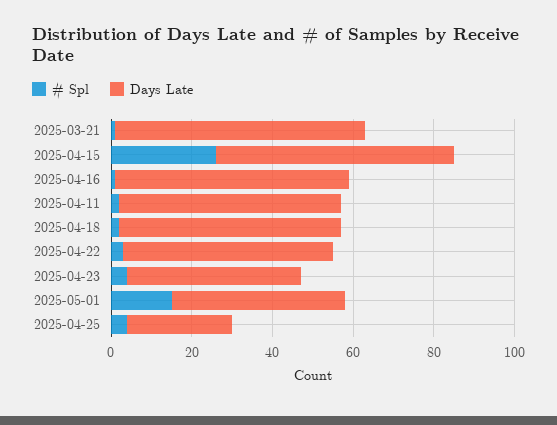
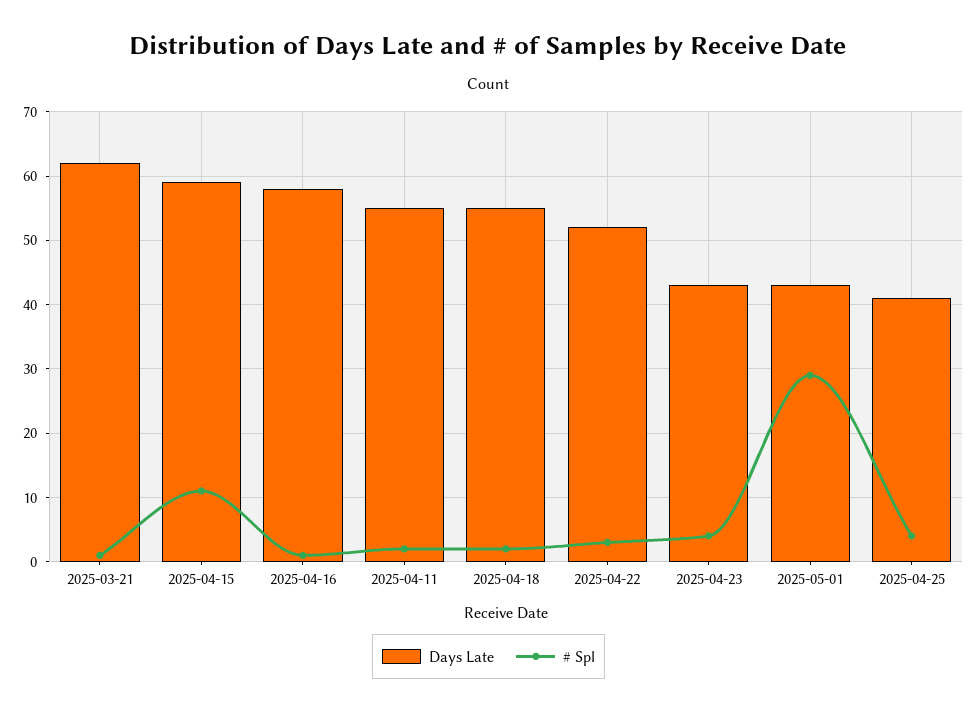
# Spl, 2025-04-15: 25 -> 11
# Spl, 2025-05-01: 15 -> 29
Days Late, 2025-04-25: 25 -> 41

